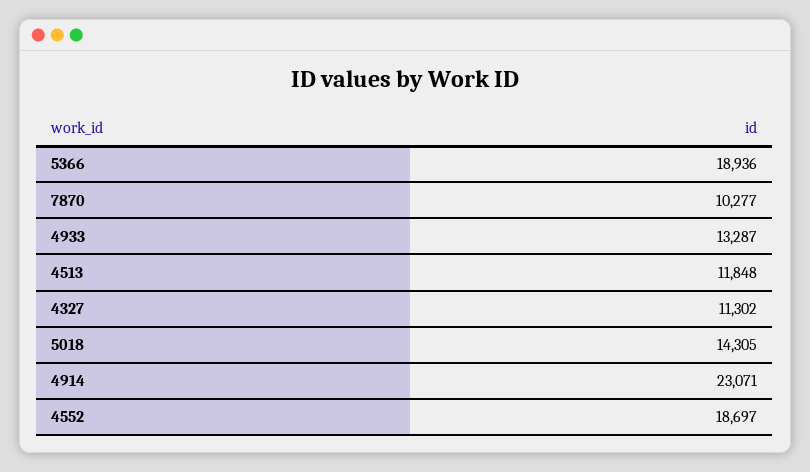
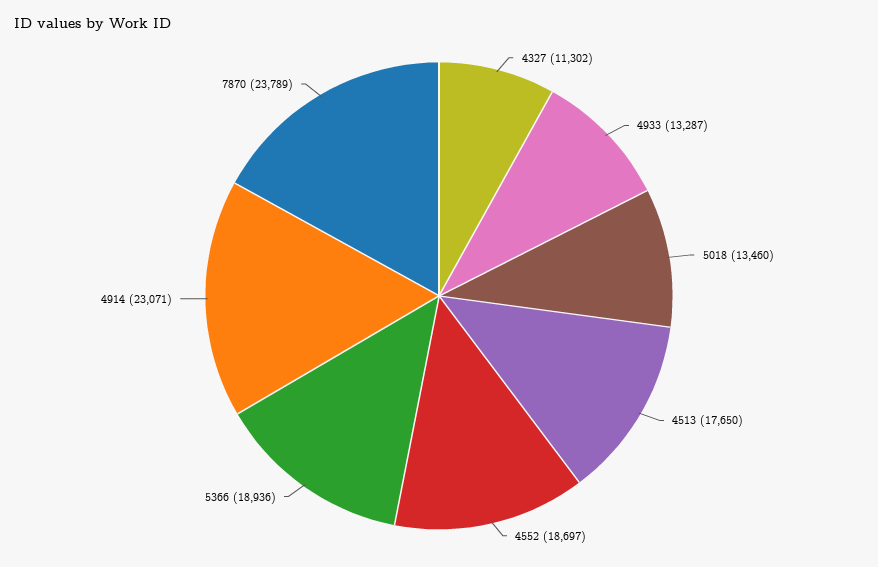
7870: 10277 -> 23789
4513: 11848 -> 17650
5018: 14305 -> 13460

